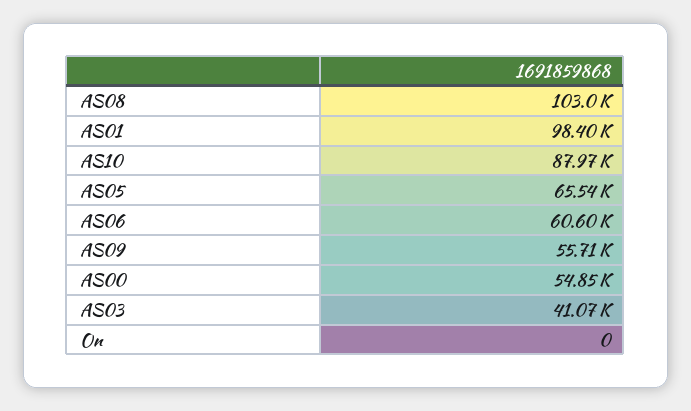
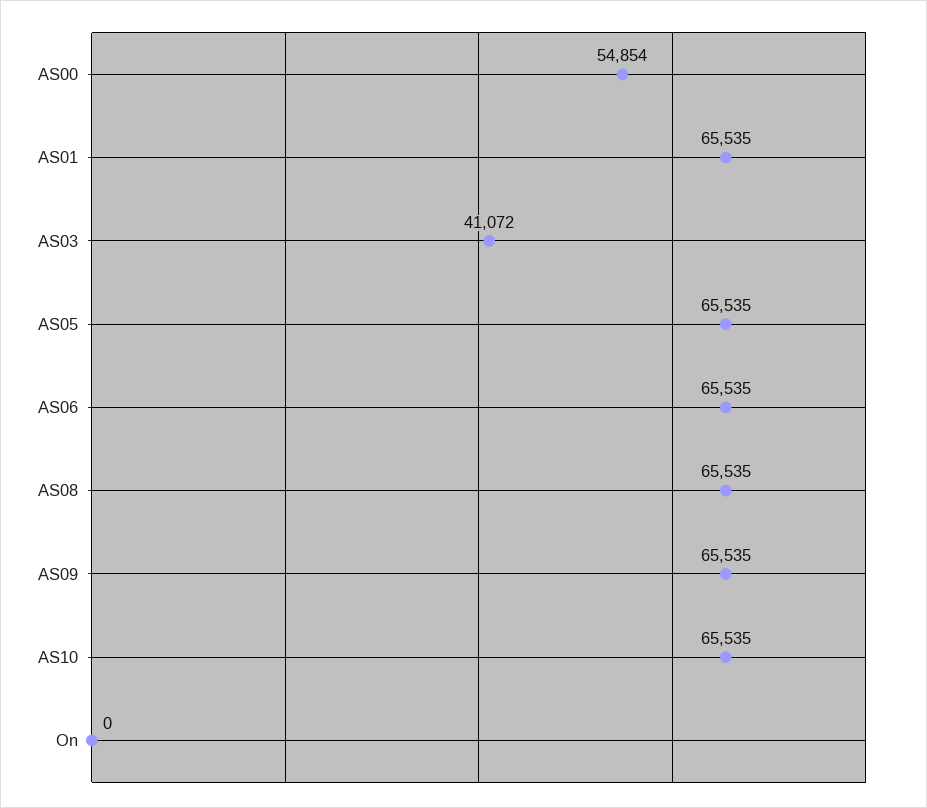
AS08: 103000 -> 65535
AS01: 98400 -> 65535
AS10: 87970 -> 65535
AS06: 60600 -> 65535
AS09: 55710 -> 65535

